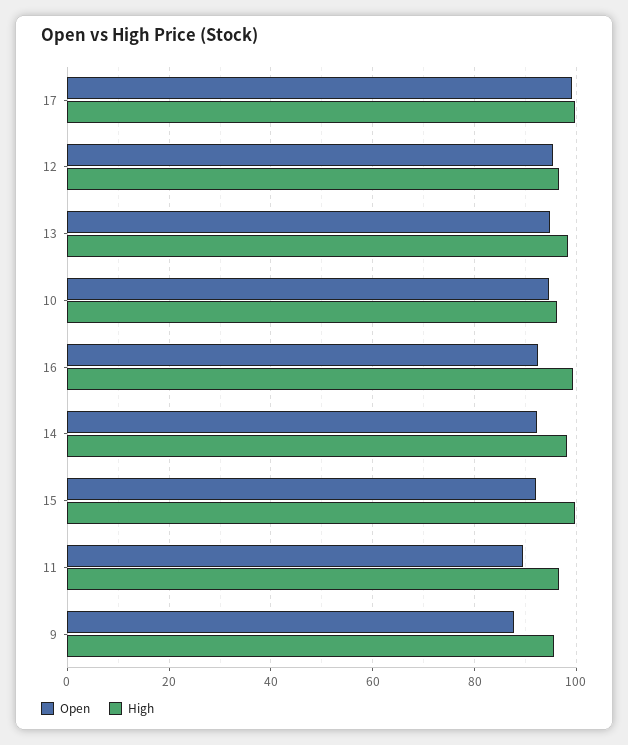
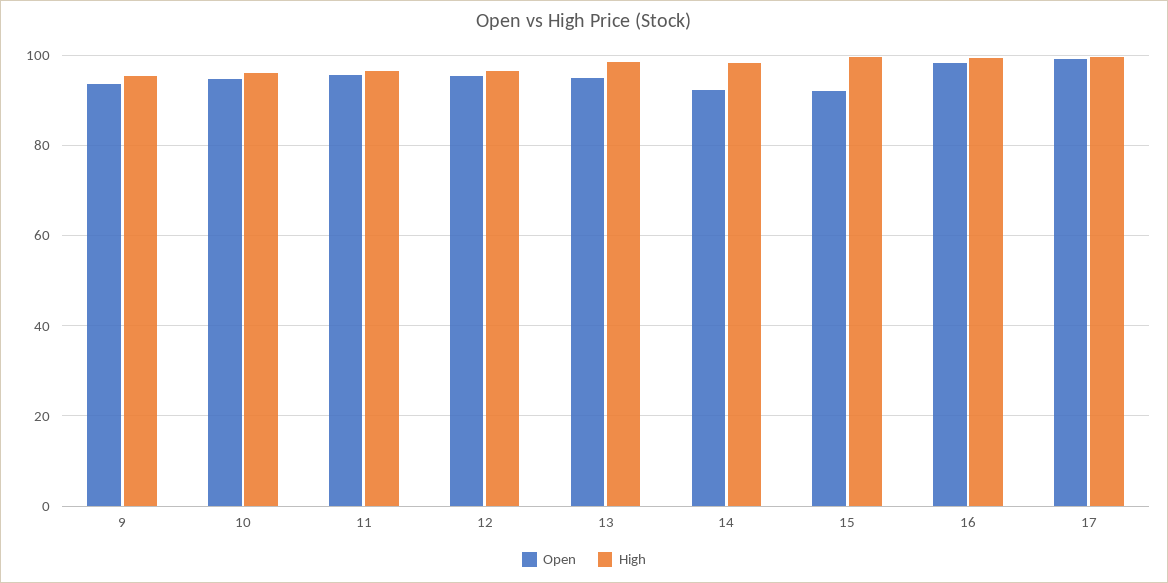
Open, 16: 92 -> 98
Open, 11: 90 -> 96
Open, 9: 88 -> 94

